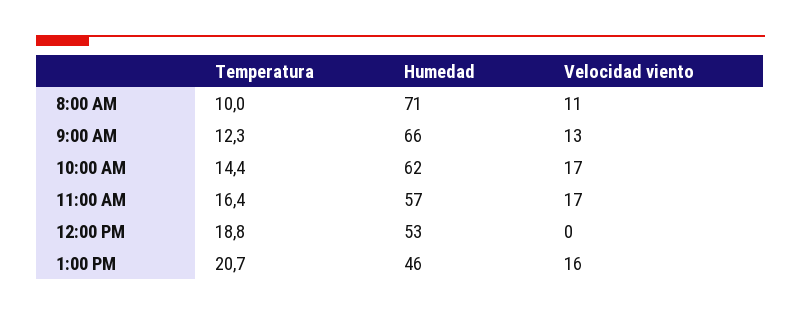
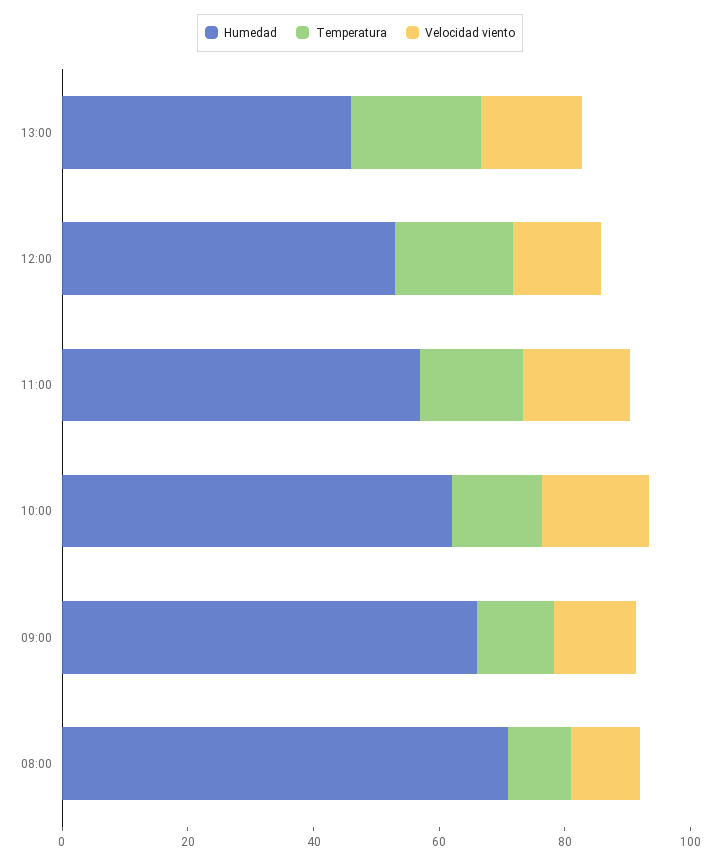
Velocidad viento, 12:00 PM: 0 -> 15

